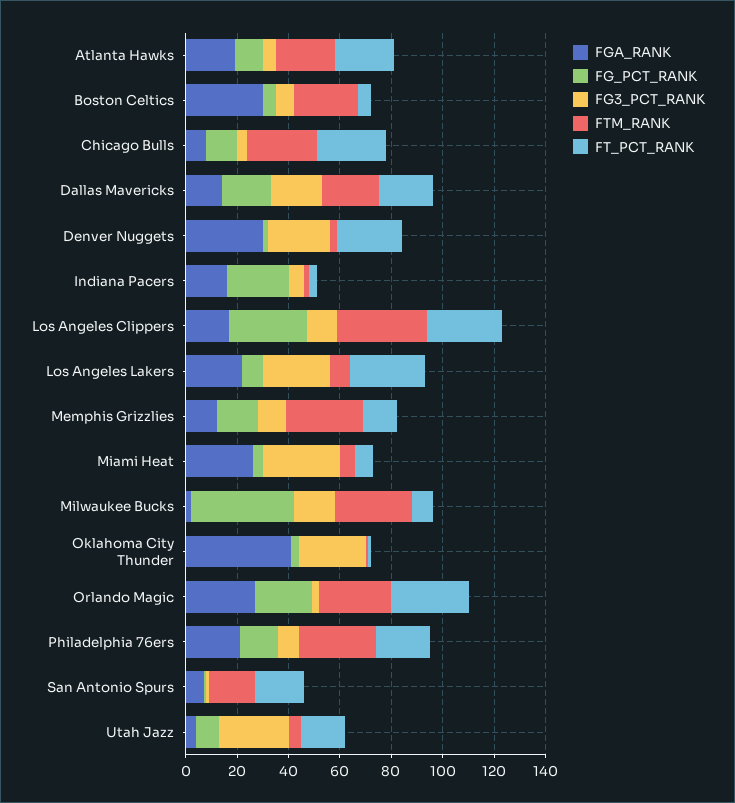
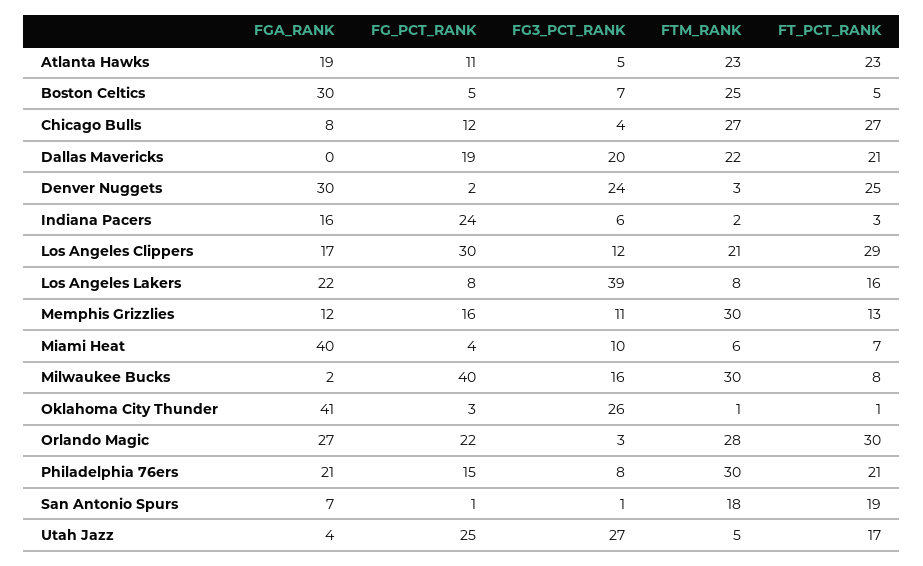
FGA_RANK, Dallas Mavericks: 15 -> 0
FTM_RANK, Los Angeles Clippers: 35 -> 21
FG3_PCT_RANK, Los Angeles Lakers: 25 -> 39
FT_PCT_RANK, Los Angeles Lakers: 30 -> 16
FGA_RANK, Miami Heat: 25 -> 40
FG3_PCT_RANK, Miami Heat: 30 -> 10
FG_PCT_RANK, Utah Jazz: 10 -> 25

